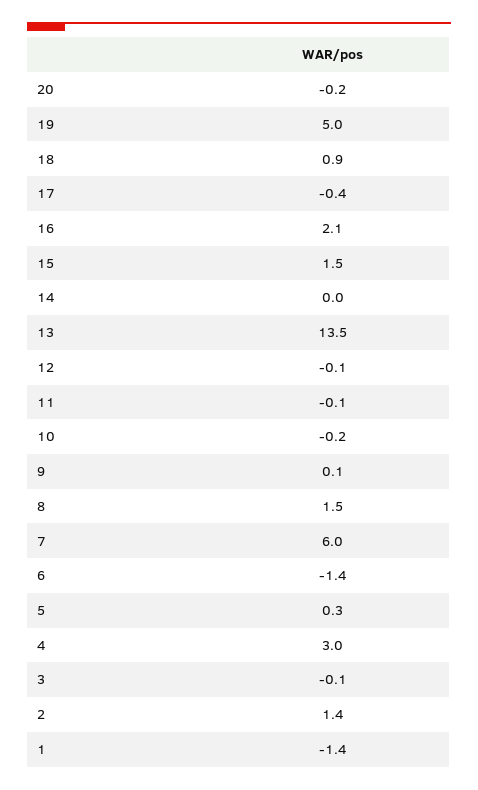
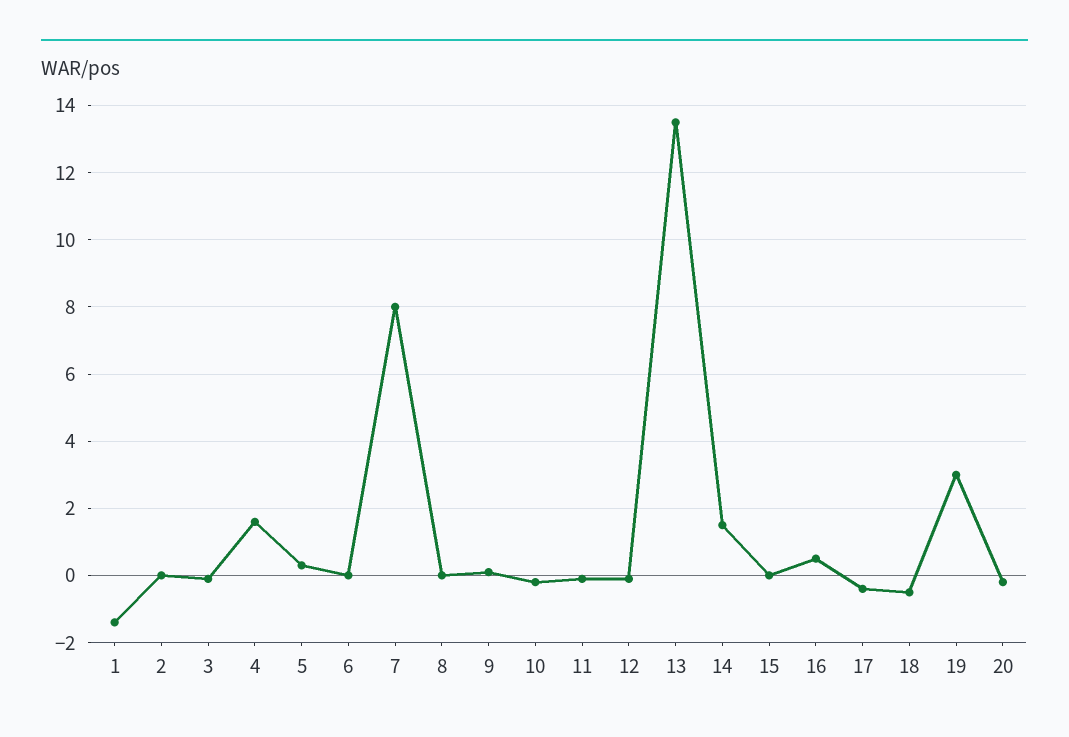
19: 5 -> 3
18: 0.9 -> -0.5
16: 2.1 -> 0.5
15: 1.5 -> 0
14: 0 -> 1.5
8: 1.5 -> 0
7: 6 -> 8
6: -1.4 -> 0
4: 3 -> 1.5
2: 1.4 -> 0

